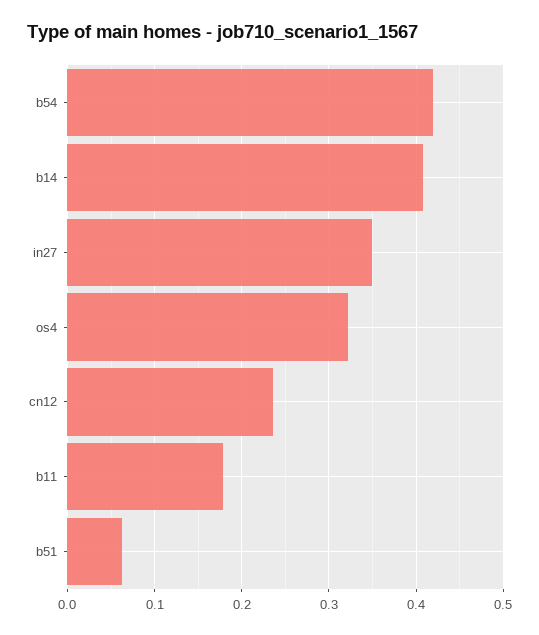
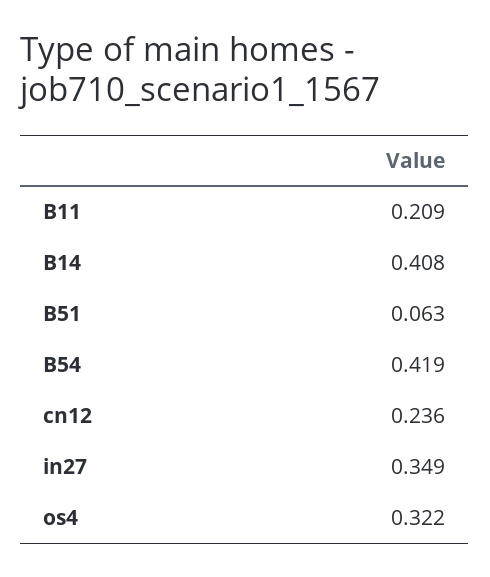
b11: 0.18 -> 0.209

